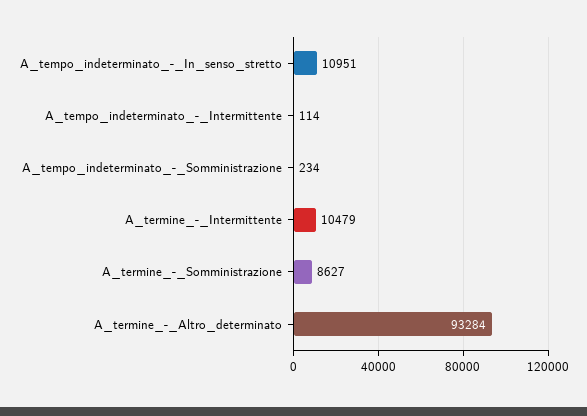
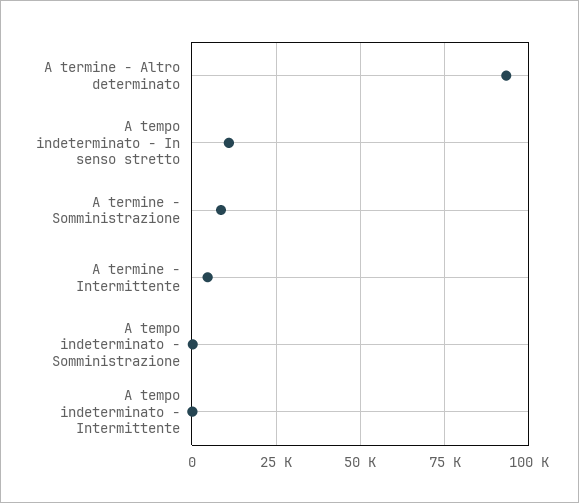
A_termine_-_Intermittente: 10479 -> 5000

